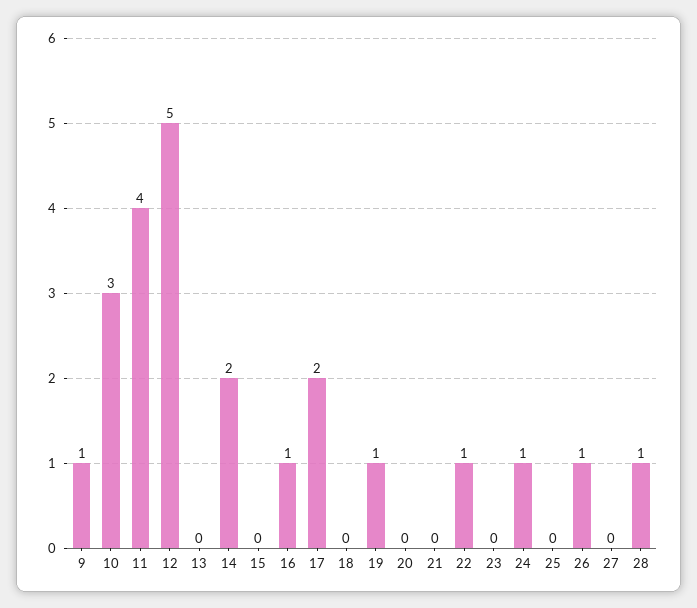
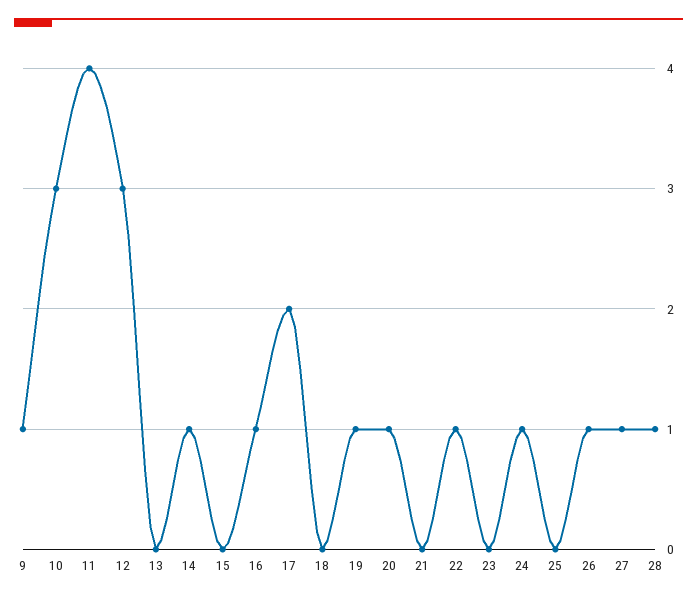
12: 5 -> 3
14: 2 -> 1
20: 0 -> 1
27: 0 -> 1

